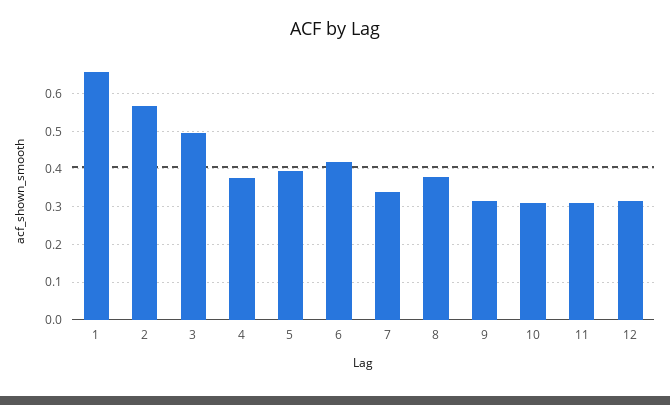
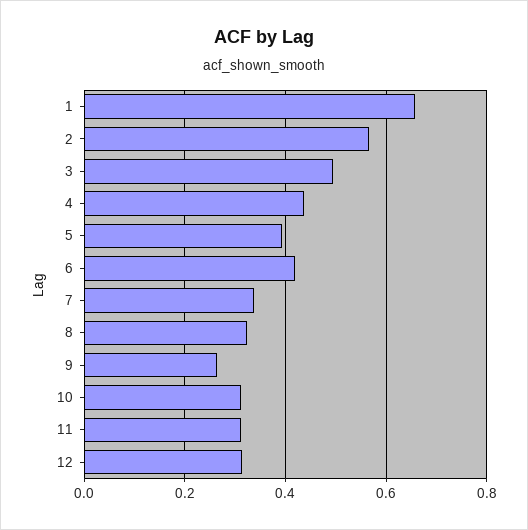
4: 0.38 -> 0.44
8: 0.38 -> 0.32
9: 0.32 -> 0.26

